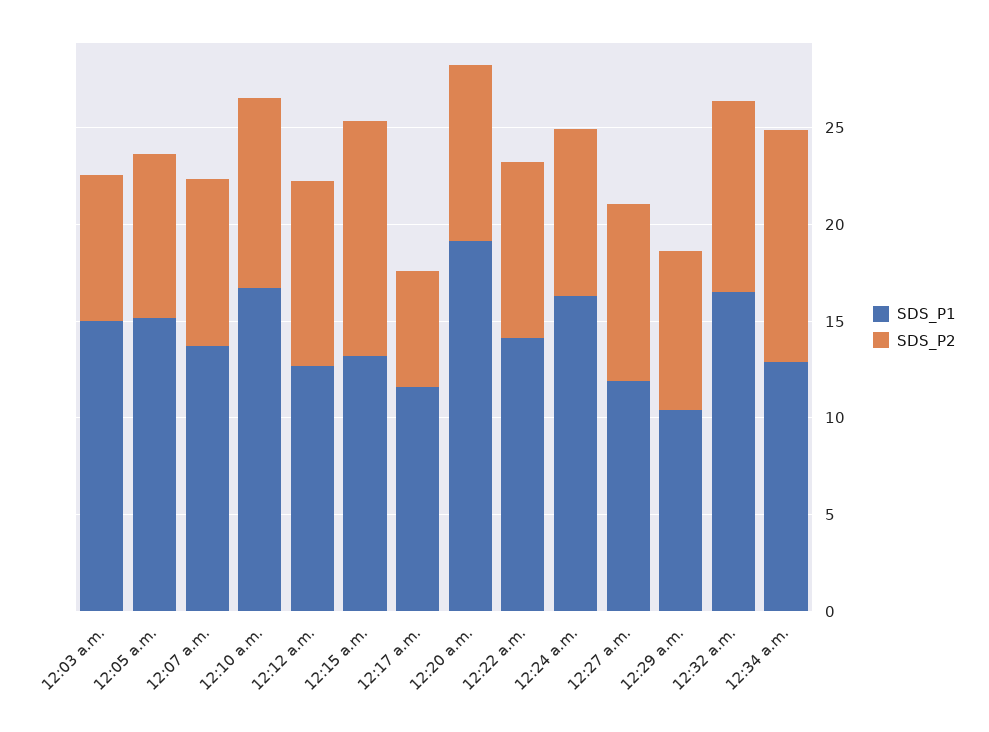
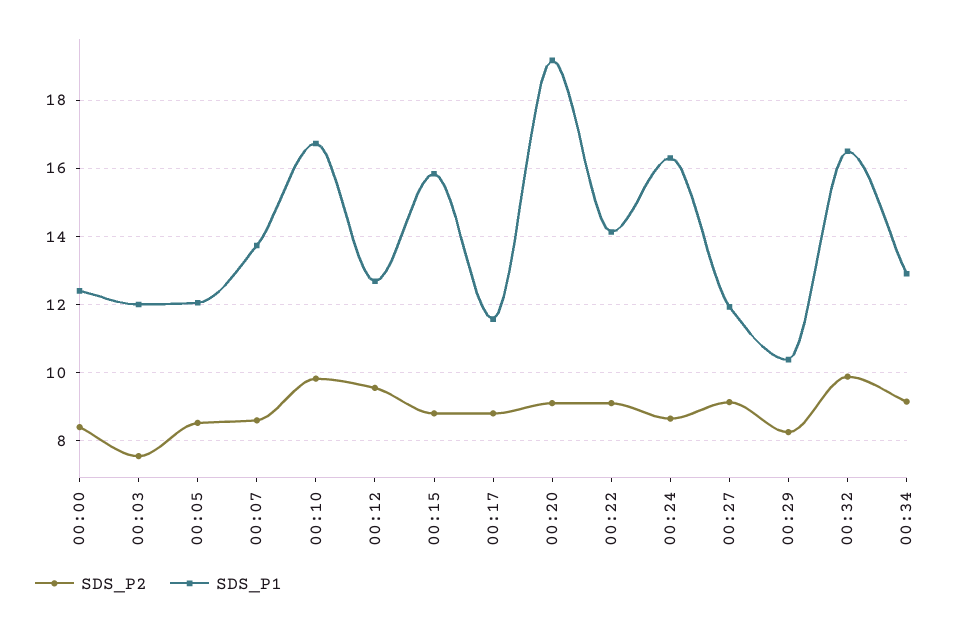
SDS_P1, 12:03 a.m.: 15 -> 12
SDS_P1, 12:05 a.m.: 15 -> 12
SDS_P1, 12:15 a.m.: 13 -> 15.8
SDS_P2, 12:15 a.m.: 12 -> 8.8
SDS_P2, 12:17 a.m.: 6 -> 8.8
SDS_P2, 12:34 a.m.: 12 -> 9.2
SDS_P2, 00:00: none -> 8.4
SDS_P1, 00:00: none -> 12.4

